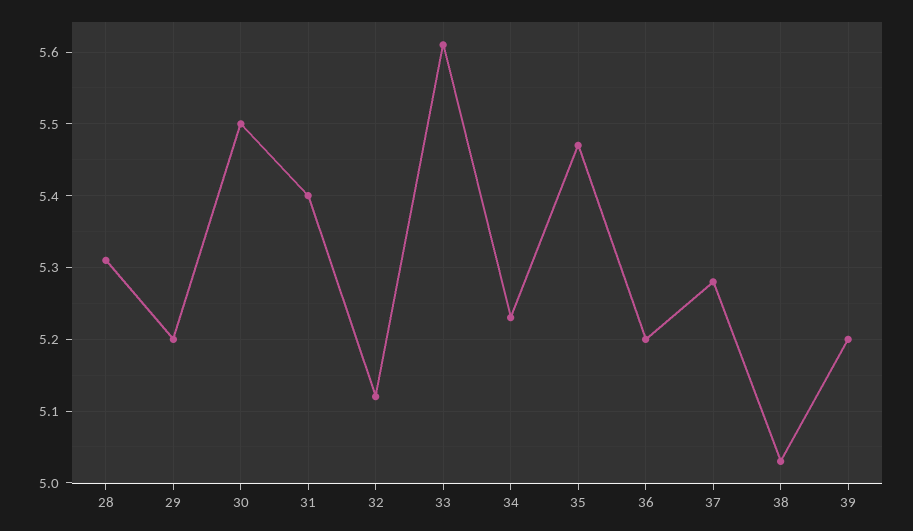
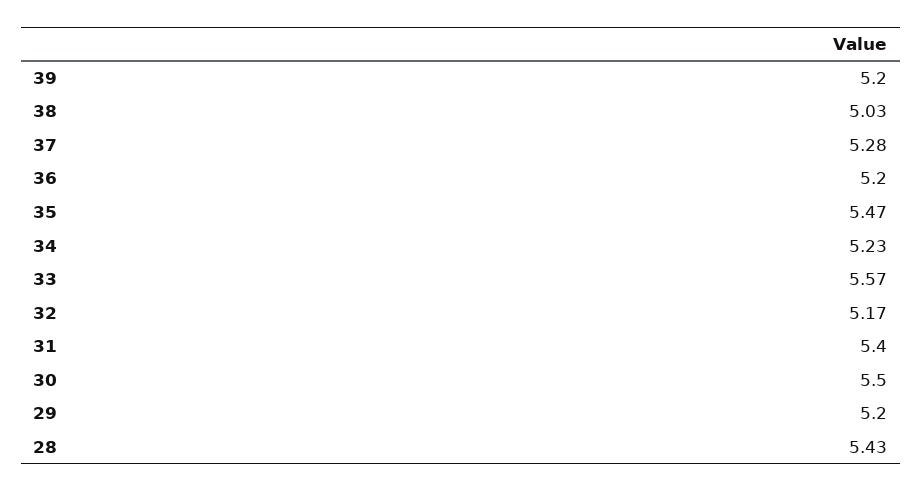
28: 5.31 -> 5.43
32: 5.12 -> 5.17
33: 5.61 -> 5.57

